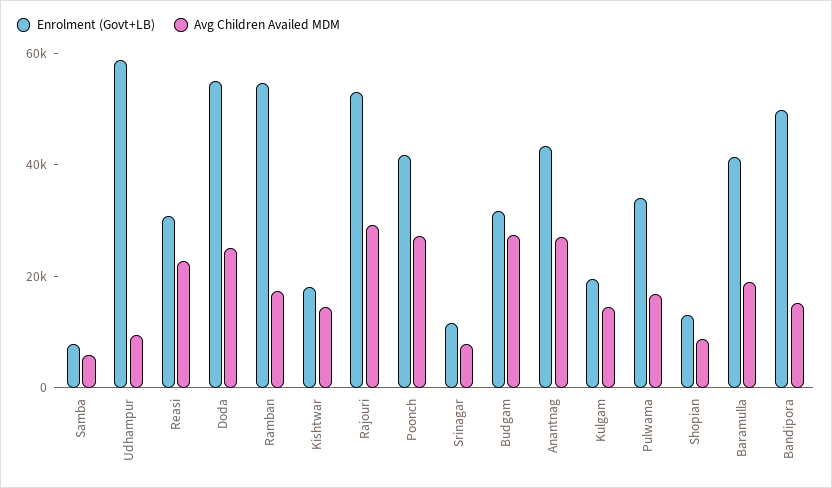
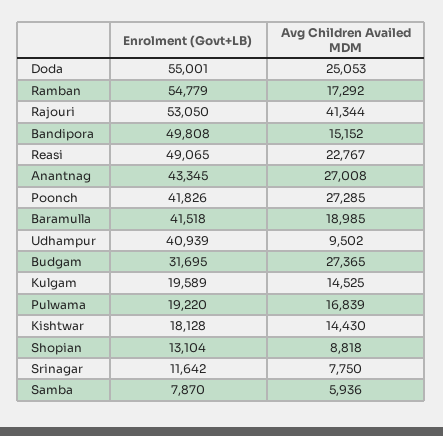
Enrolment (Govt+LB), Udhampur: 60000 -> 40939
Enrolment (Govt+LB), Reasi: 30000 -> 49065
Avg Children Availed MDM, Rajouri: 30000 -> 41344
Enrolment (Govt+LB), Pulwama: 35000 -> 19220

